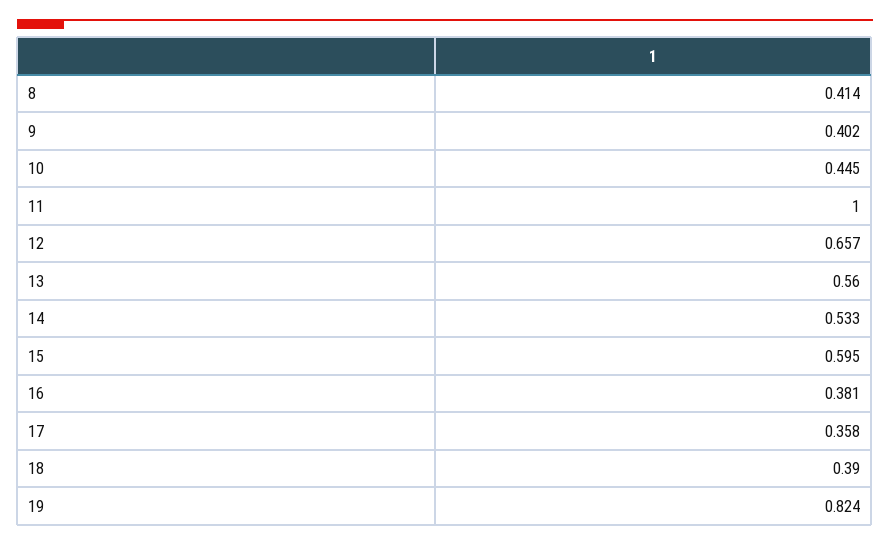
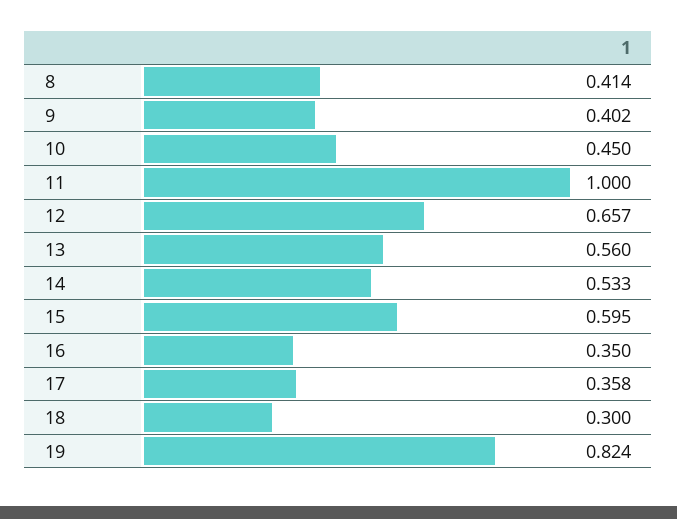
10: 0.445 -> 0.45
16: 0.381 -> 0.35
18: 0.39 -> 0.3

